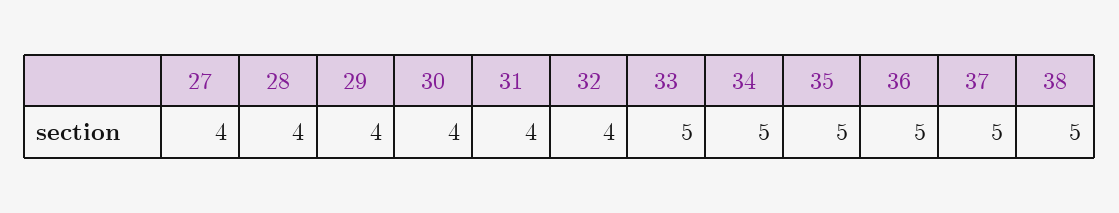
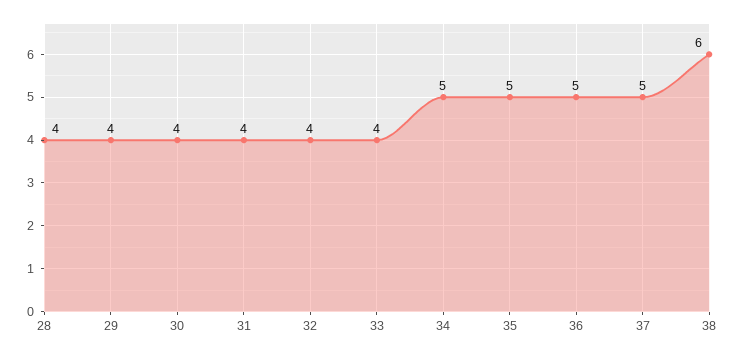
27: 4 -> none
33: 5 -> 4
38: 5 -> 6

